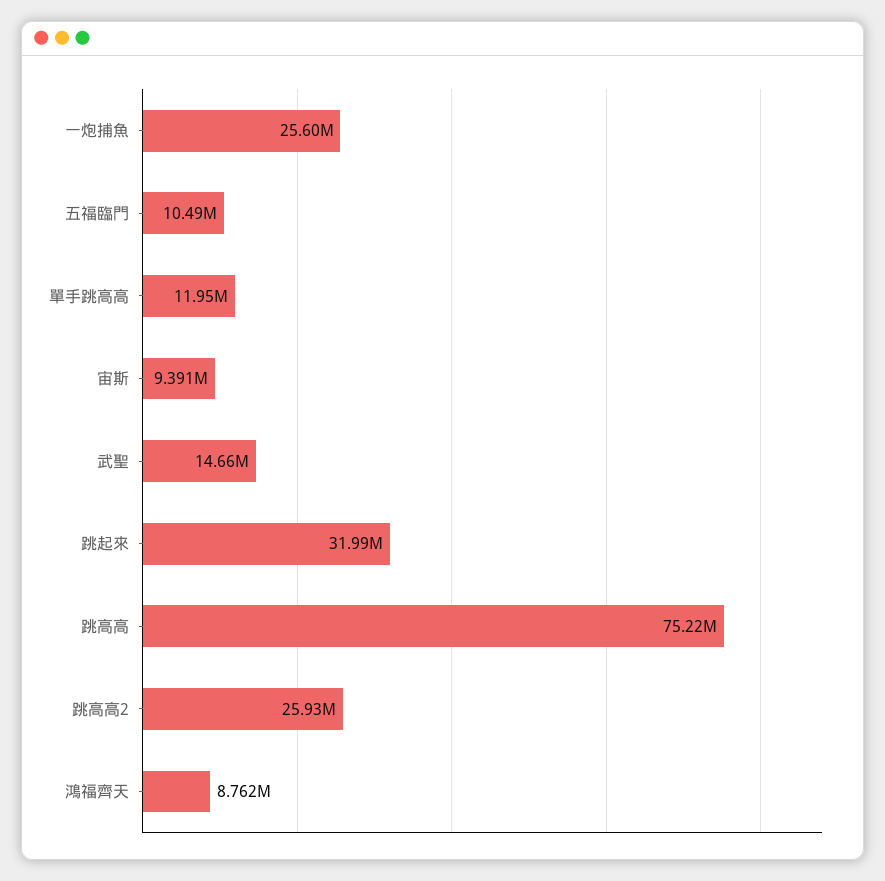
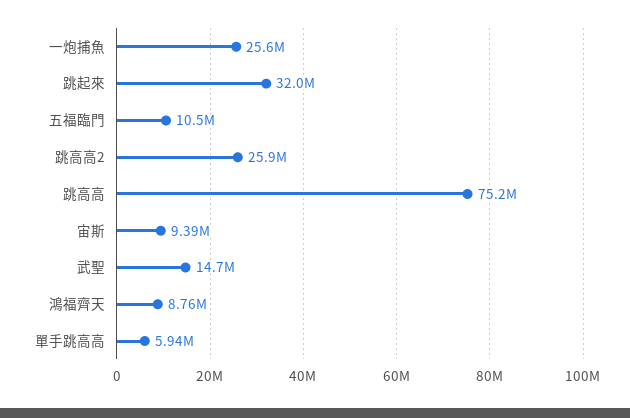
單手跳高高: 11950000 -> 5940000

